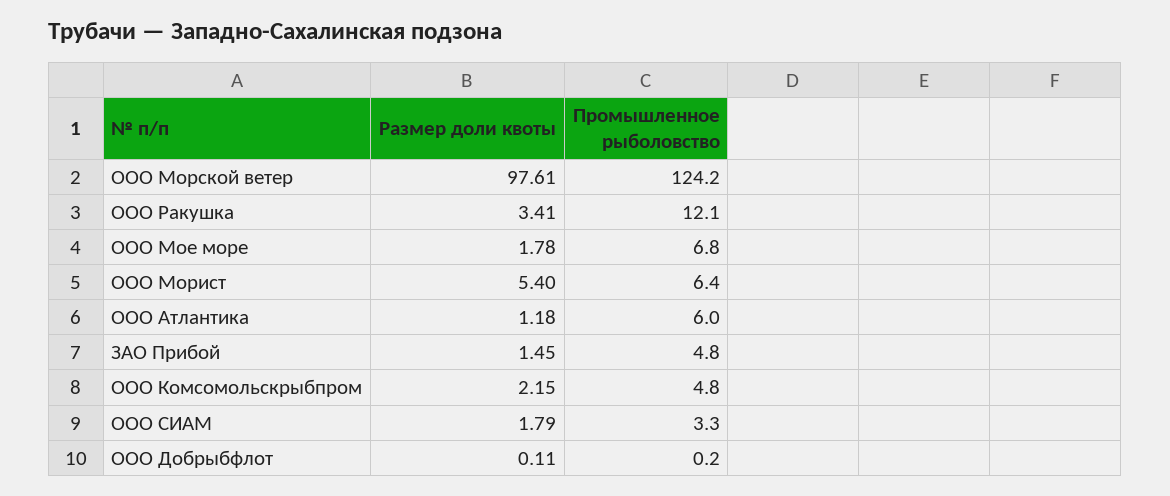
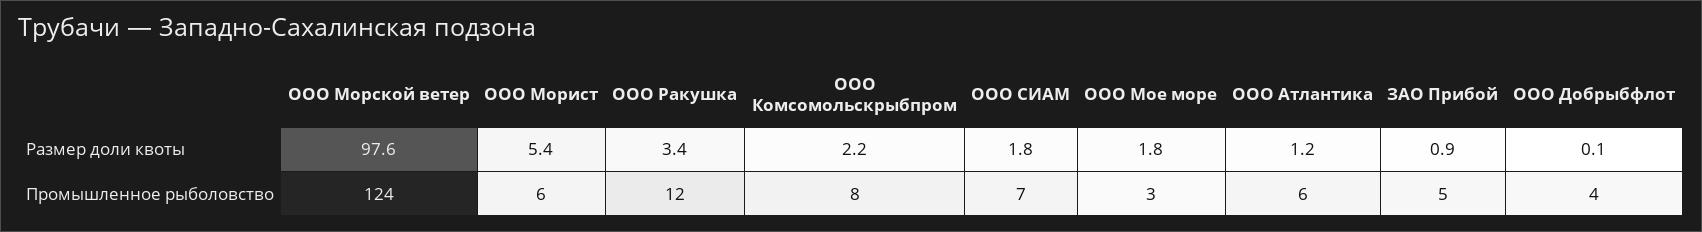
Промышленное рыболовство, ООО Мое море: 6.8 -> 3
Размер доли квоты, ЗАО Прибой: 1.45 -> 0.9
Промышленное рыболовство, ООО Комсомольскрыбпром: 4.8 -> 8
Промышленное рыболовство, ООО СИАМ: 3.3 -> 7
Промышленное рыболовство, ООО Добрыбфлот: 0.2 -> 4

